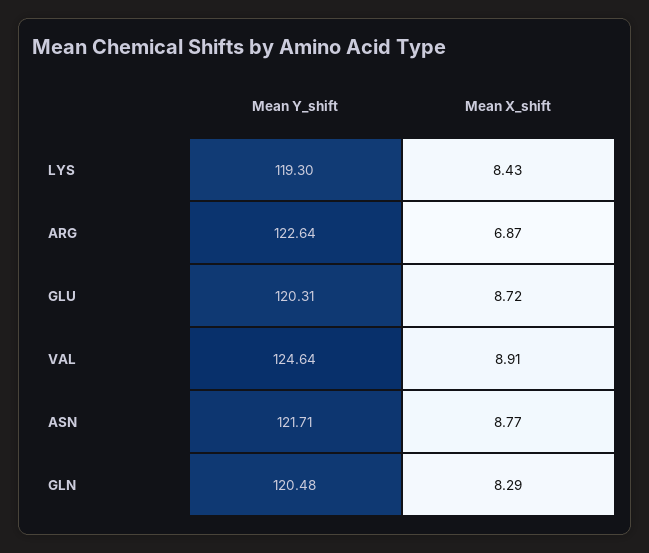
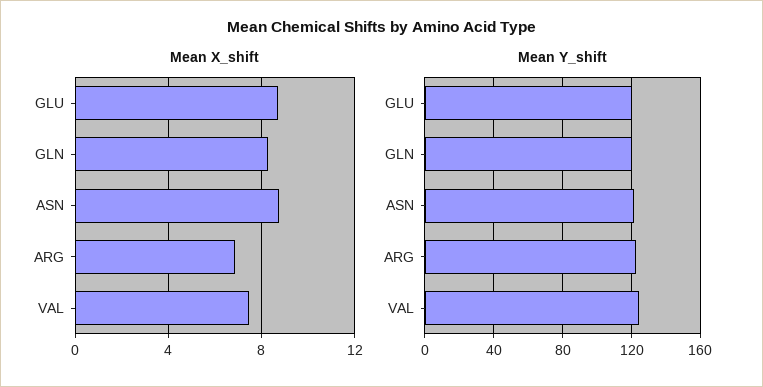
Mean Y_shift, LYS: 119.3 -> none
Mean X_shift, LYS: 8.43 -> none
Mean X_shift, VAL: 8.91 -> 7.5

